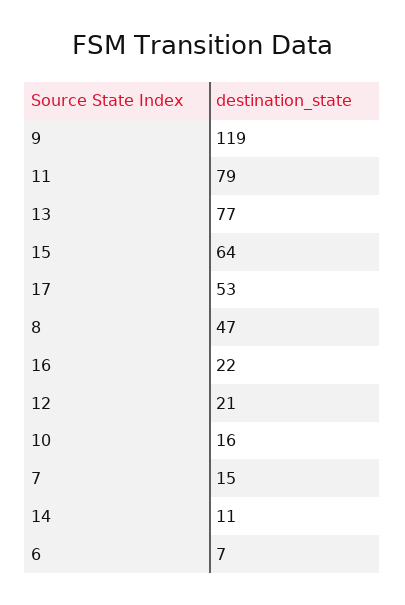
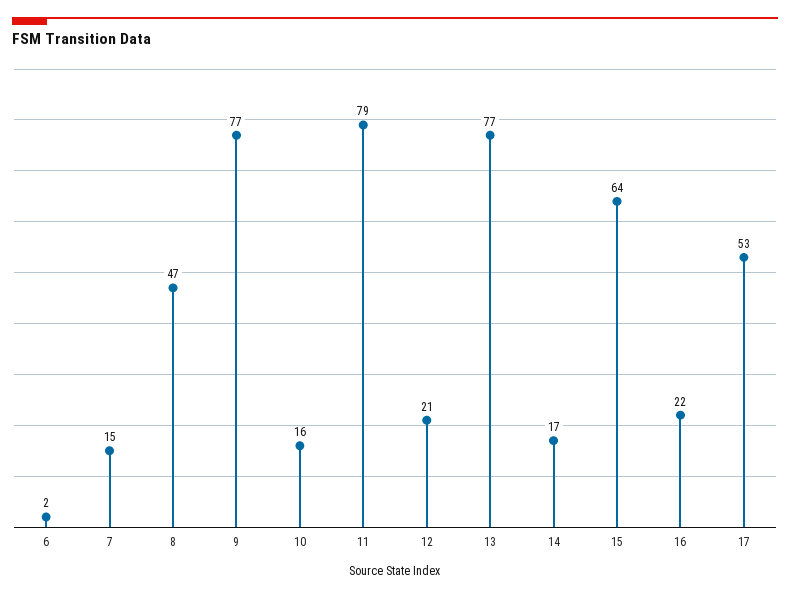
9: 119 -> 77
14: 11 -> 17
6: 7 -> 2

